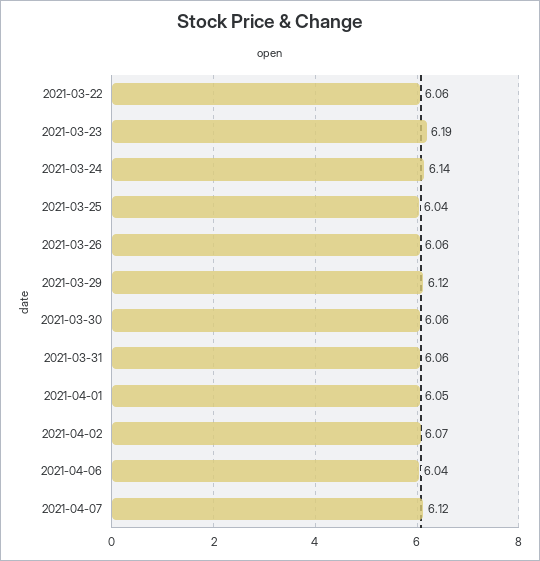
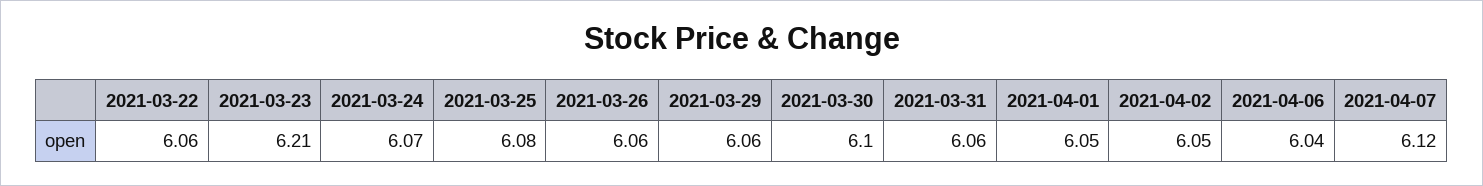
2021-03-23: 6.19 -> 6.21
2021-03-24: 6.14 -> 6.07
2021-03-25: 6.04 -> 6.08
2021-03-29: 6.12 -> 6.06
2021-03-30: 6.06 -> 6.1
2021-04-02: 6.07 -> 6.05

